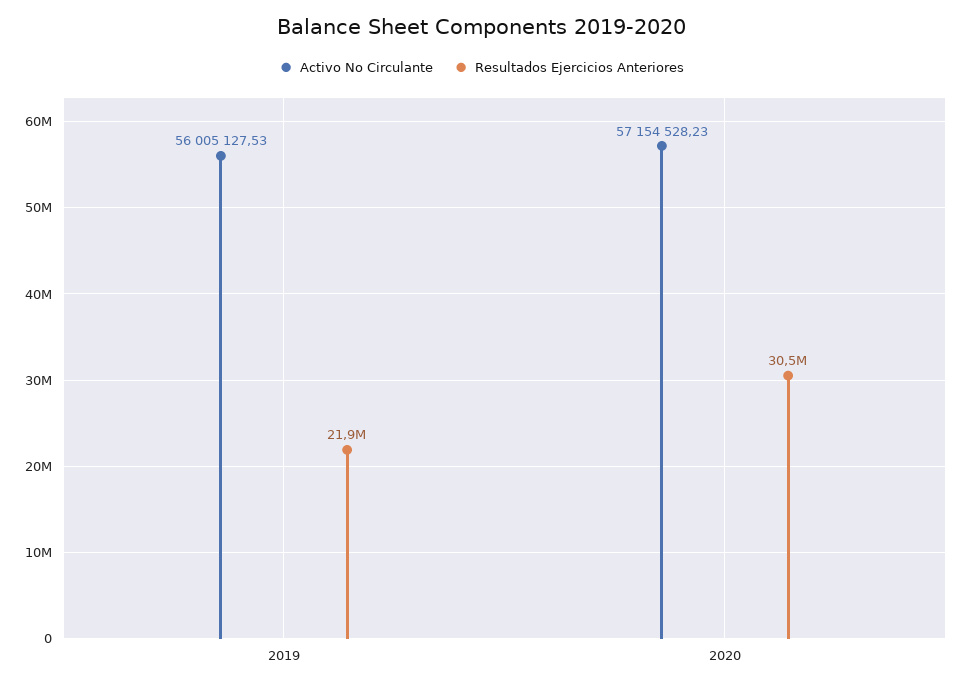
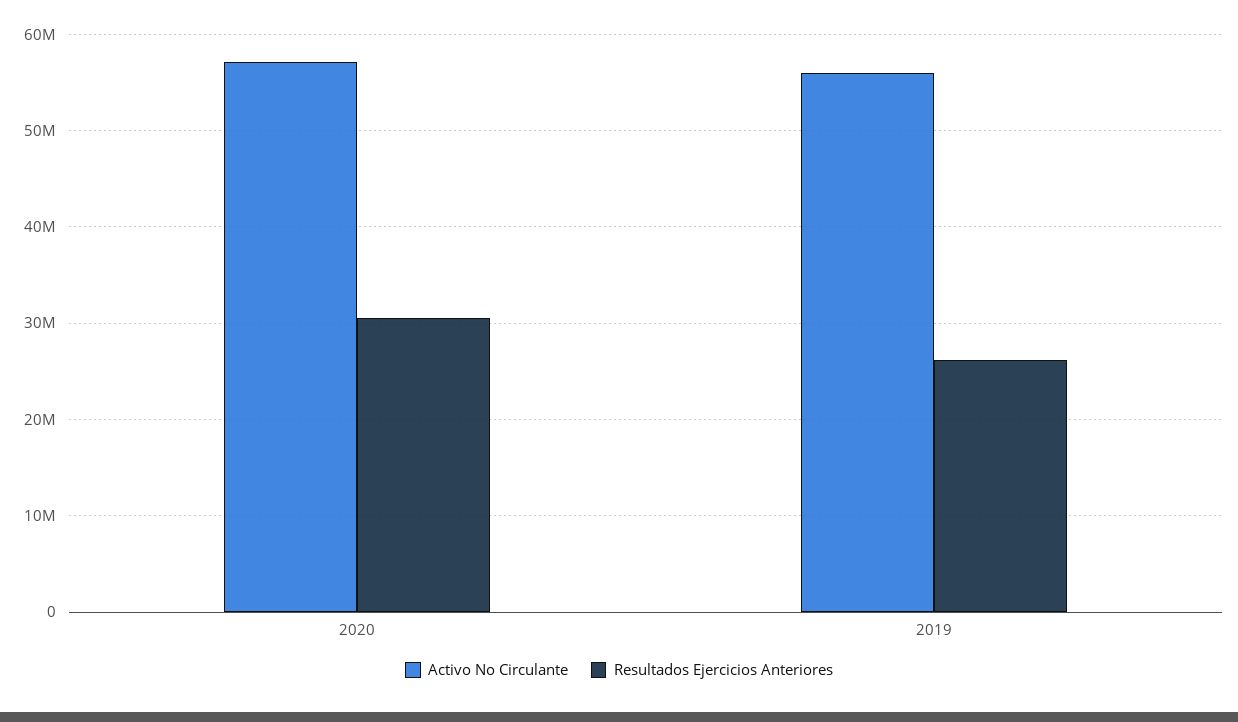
Resultados Ejercicios Anteriores, 2019: 21900000 -> 26000000

